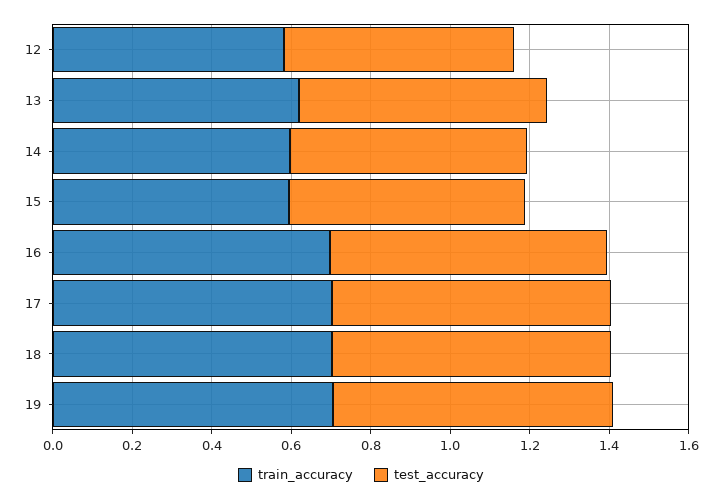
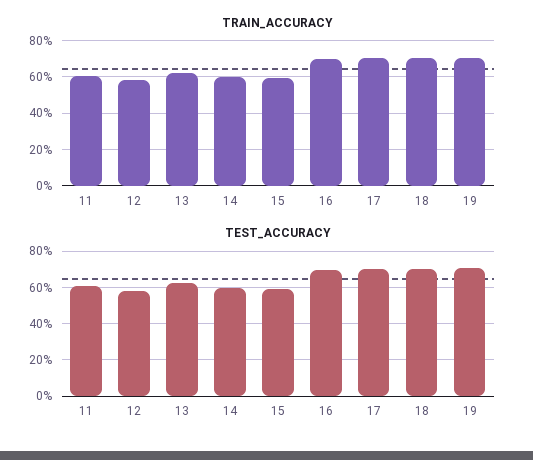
train_accuracy, 11: none -> 0.6
test_accuracy, 11: none -> 0.6

